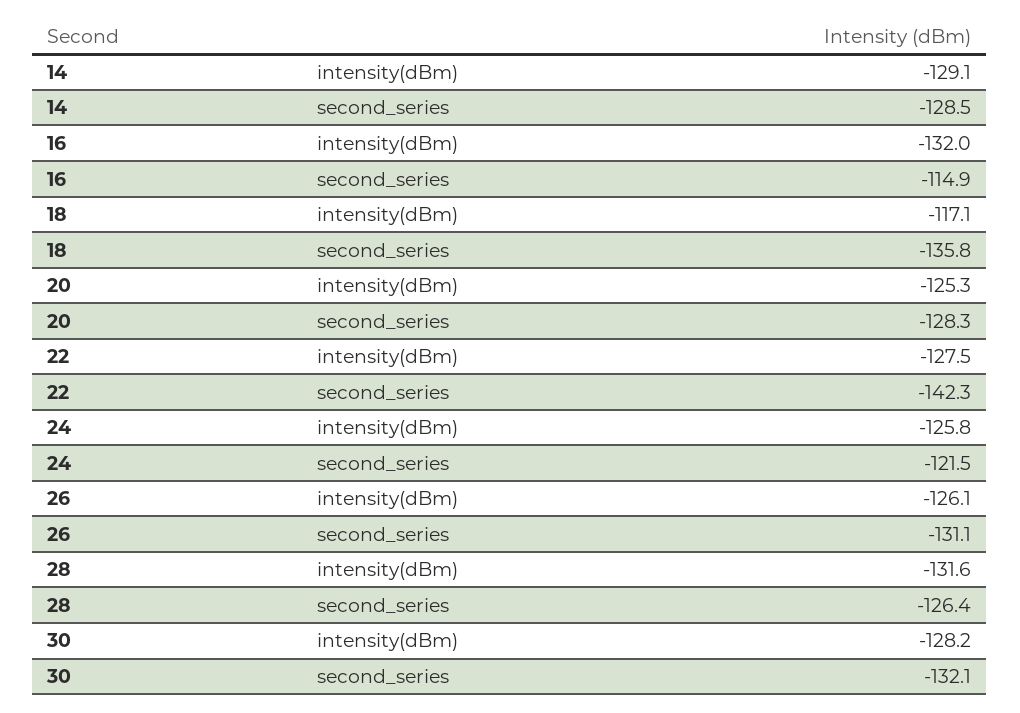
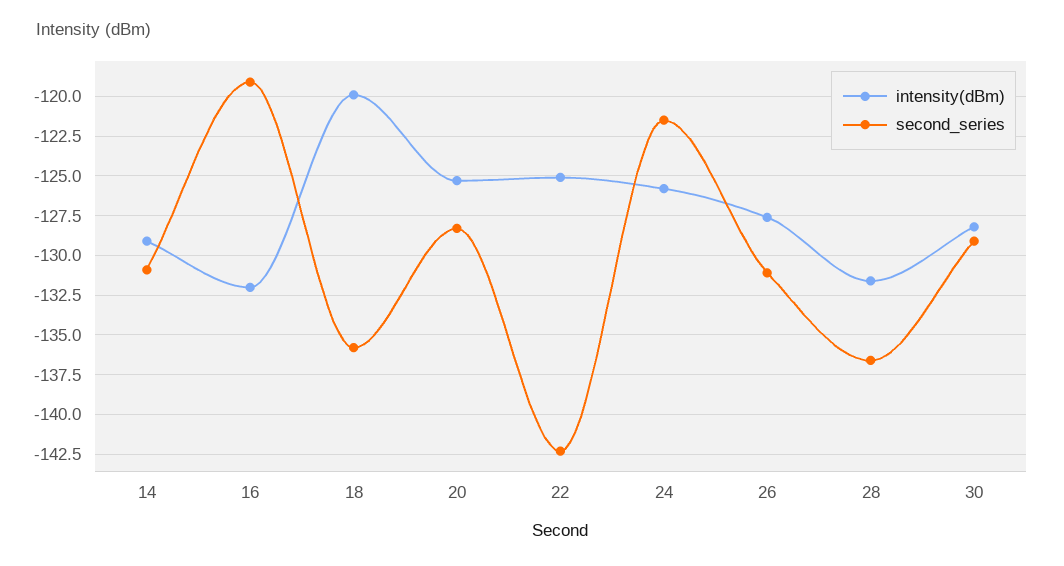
second_series, 14: -128.5 -> -131
second_series, 16: -114.9 -> -119
intensity(dBm), 18: -117.1 -> -120
intensity(dBm), 22: -127.5 -> -125
intensity(dBm), 26: -126.1 -> -127.5
second_series, 28: -126.4 -> -136.5
second_series, 30: -132.1 -> -129

